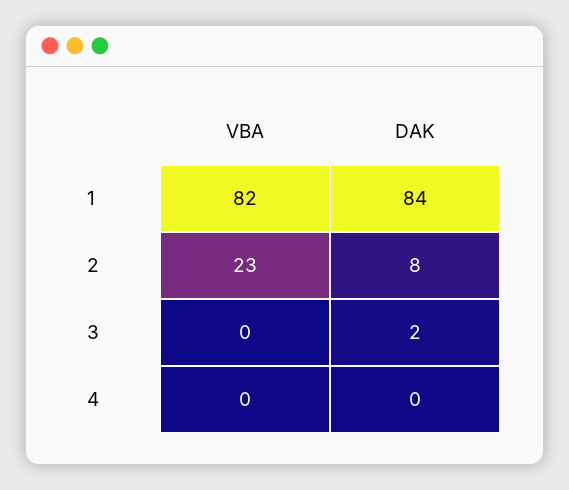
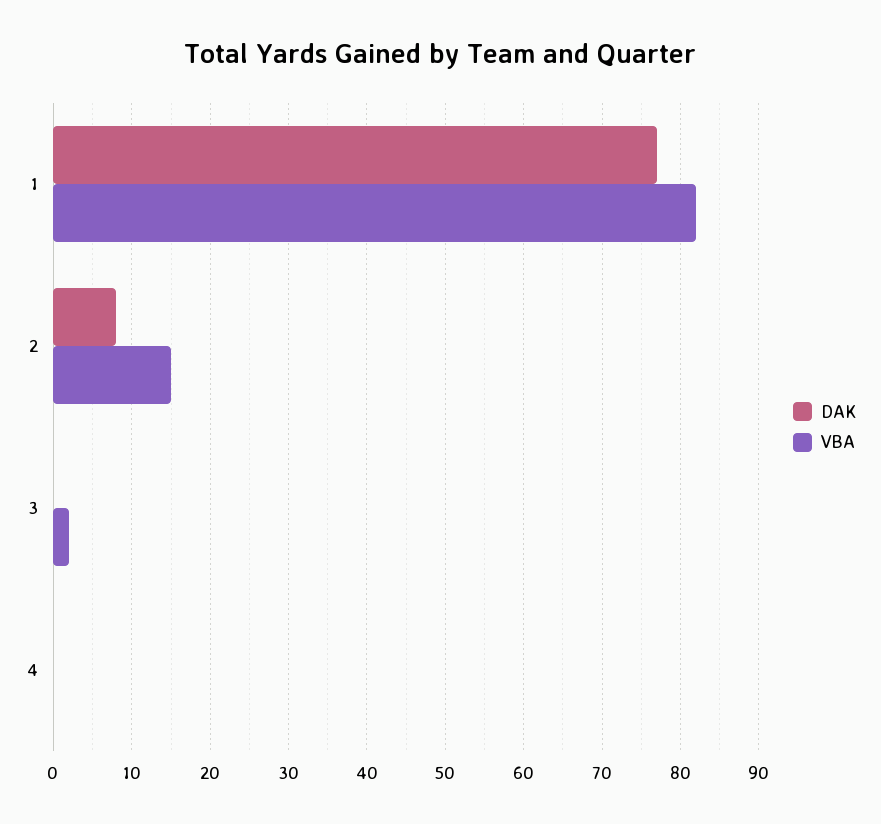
DAK, 1: 84 -> 77
VBA, 2: 23 -> 15
VBA, 3: 0 -> 2
DAK, 3: 2 -> 0

